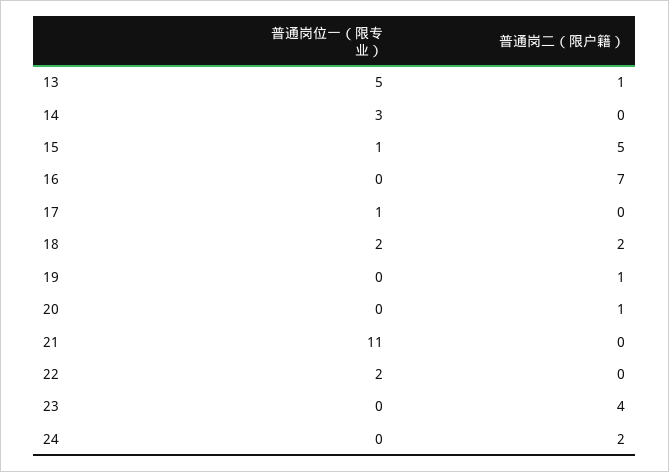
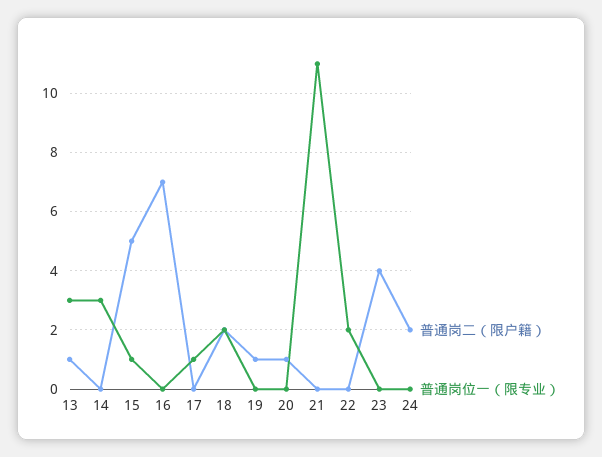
普通岗位一（限专业）, 13: 5 -> 3

